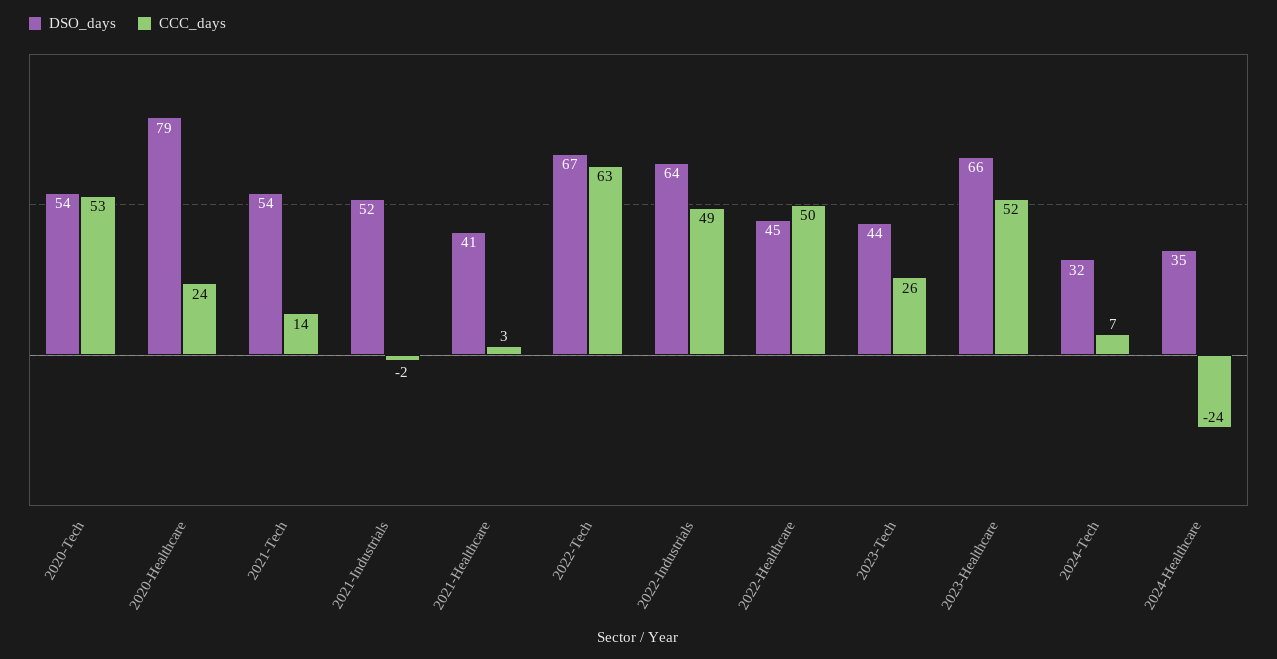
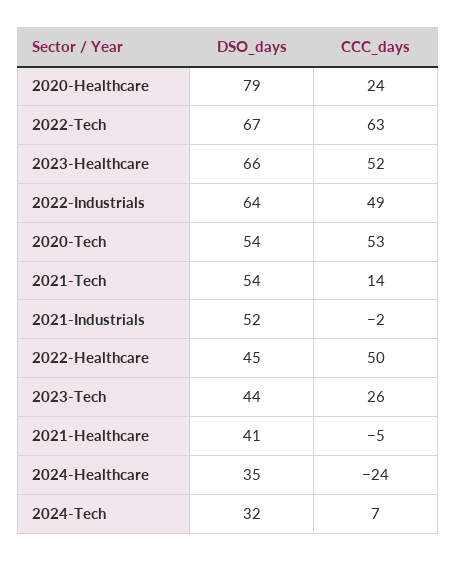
CCC_days, 2021-Healthcare: 3 -> -5

